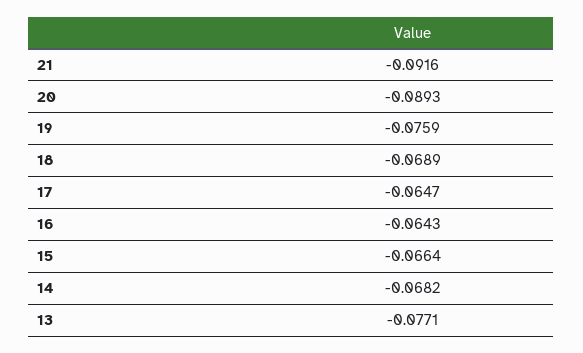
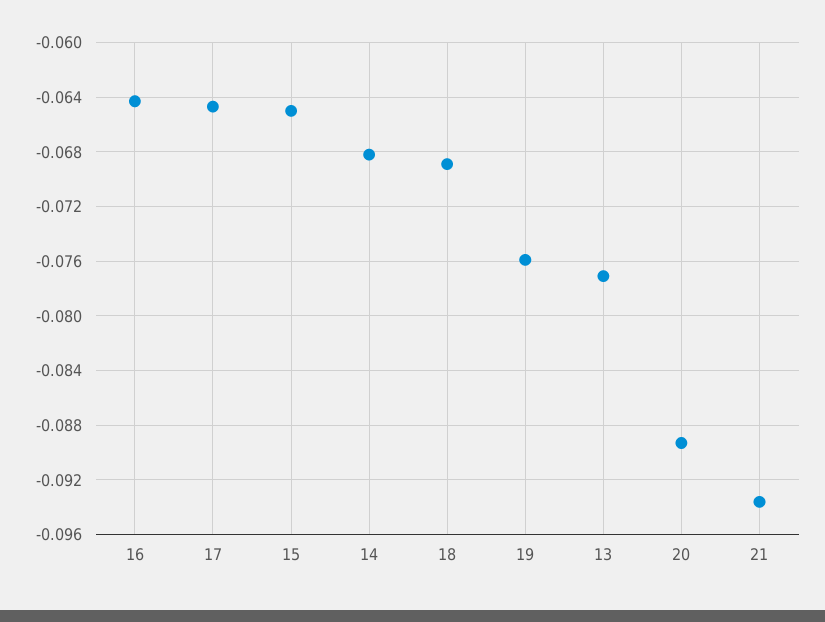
21: -0.0916 -> -0.0935
15: -0.0664 -> -0.065

